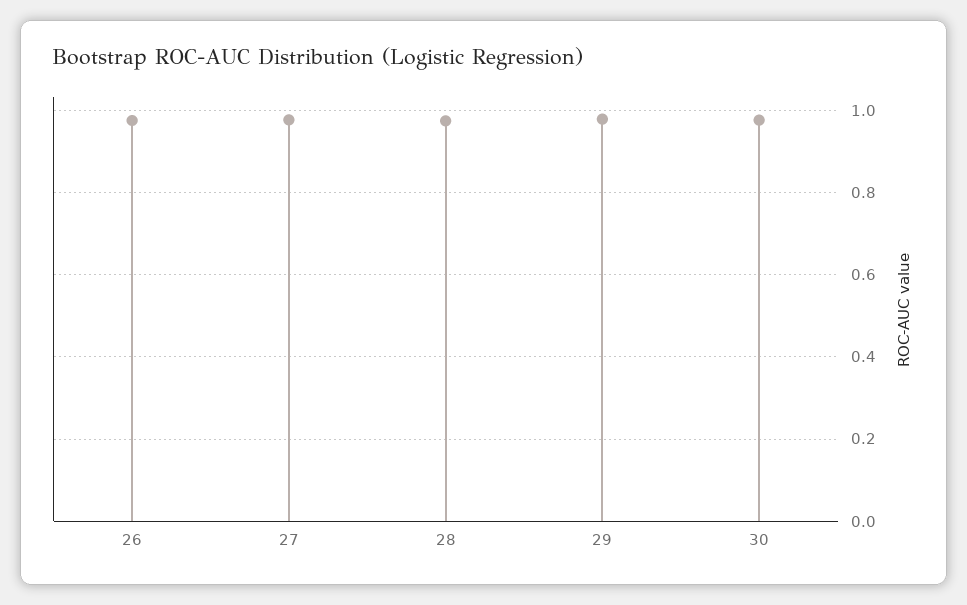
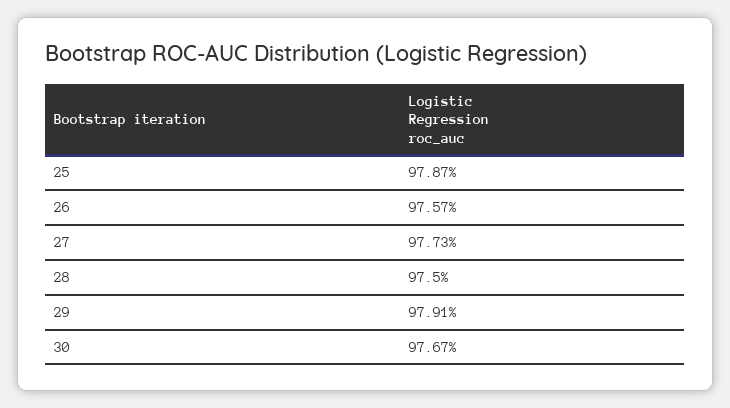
25: none -> 0.9787

